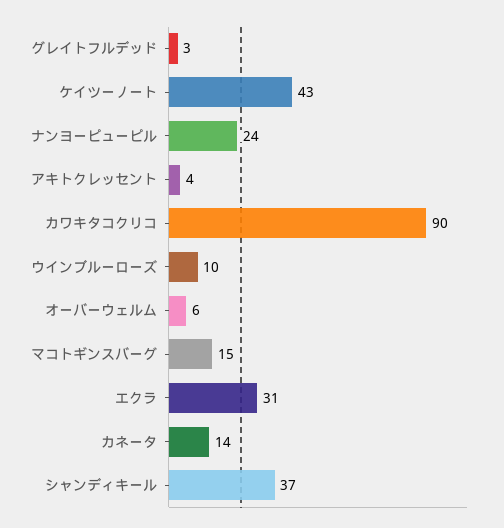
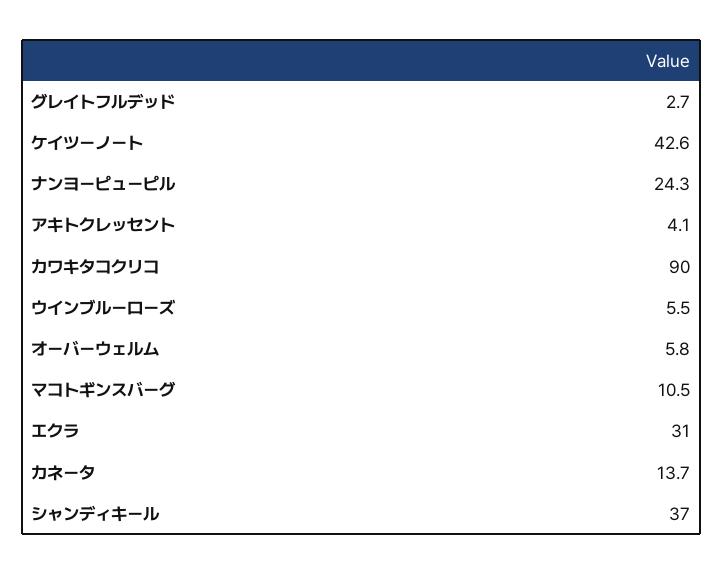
ウインブルーローズ: 10 -> 5.5
マコトギンスバーグ: 15 -> 10.5

